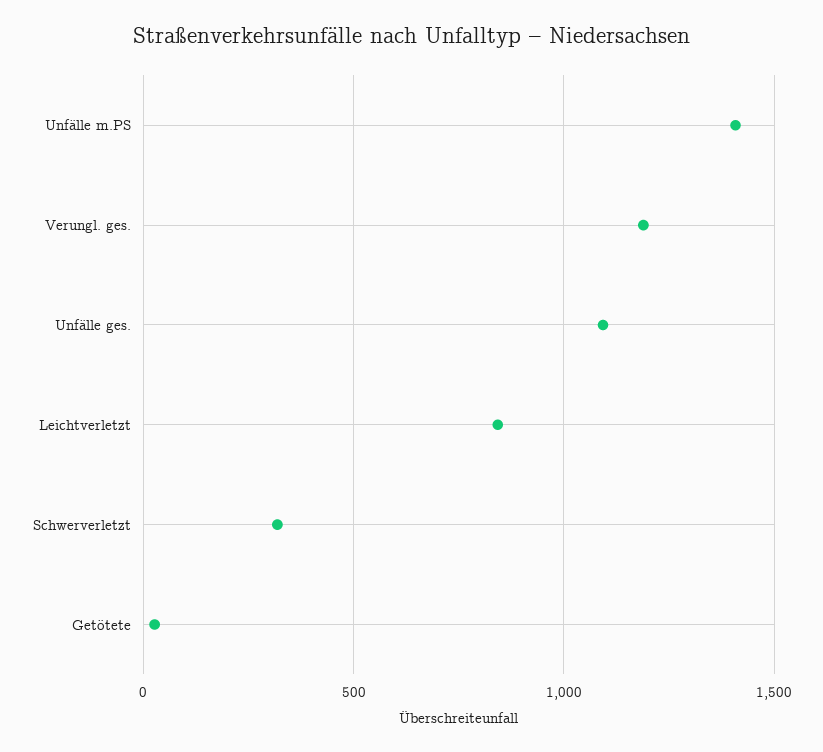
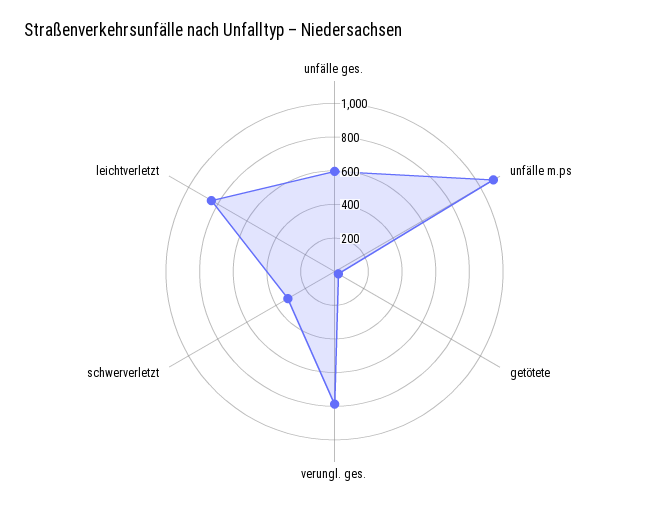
Unfälle m.PS: 1400 -> 1100
Verungl. ges.: 1200 -> 800
Unfälle ges.: 1100 -> 600

